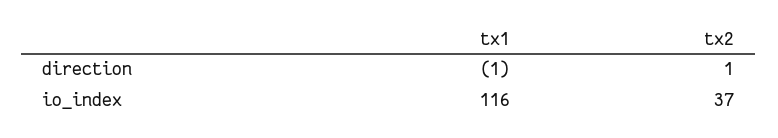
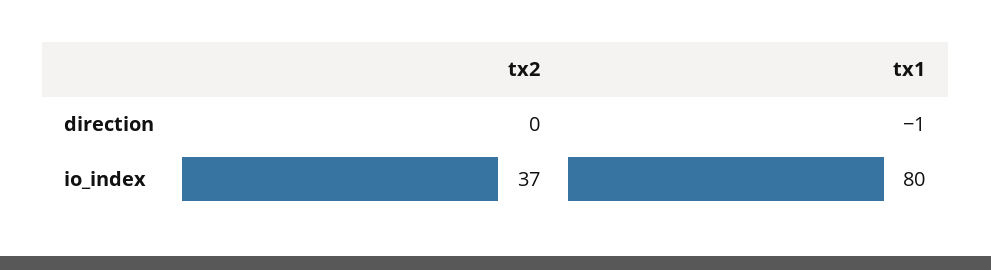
tx2, direction: 1 -> 0
tx1, io_index: 116 -> 80

